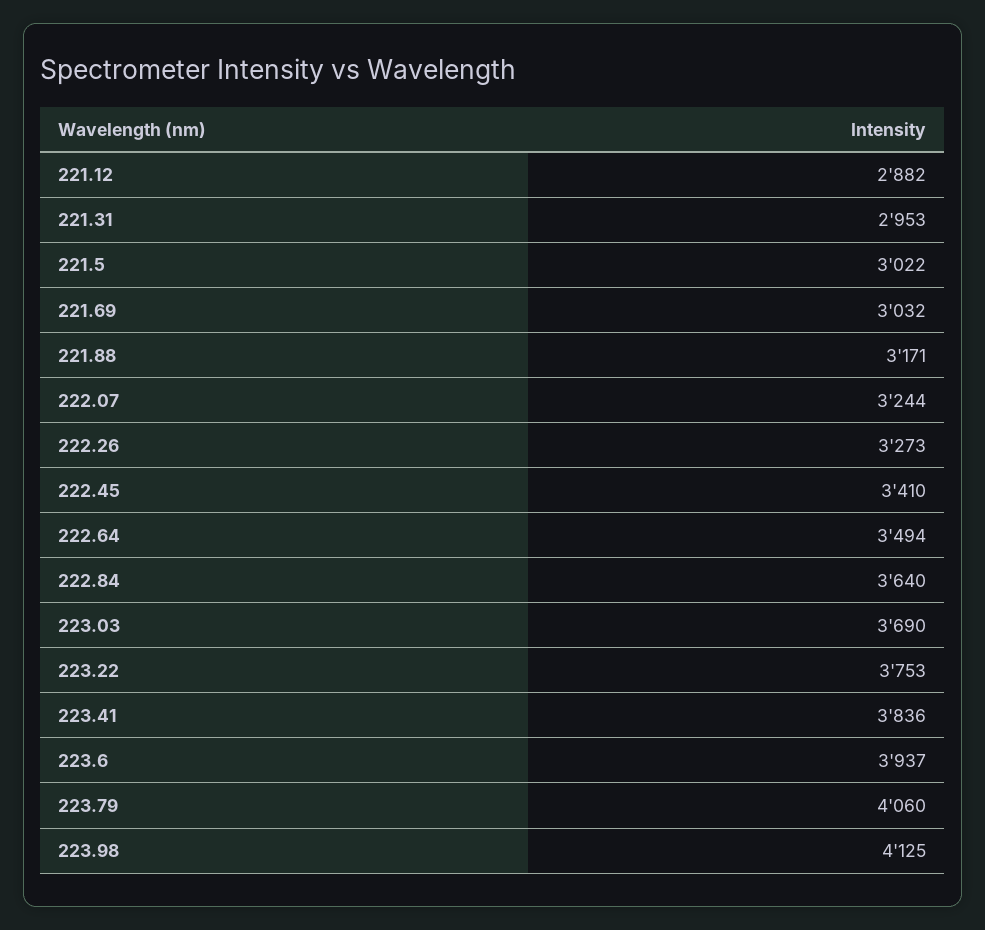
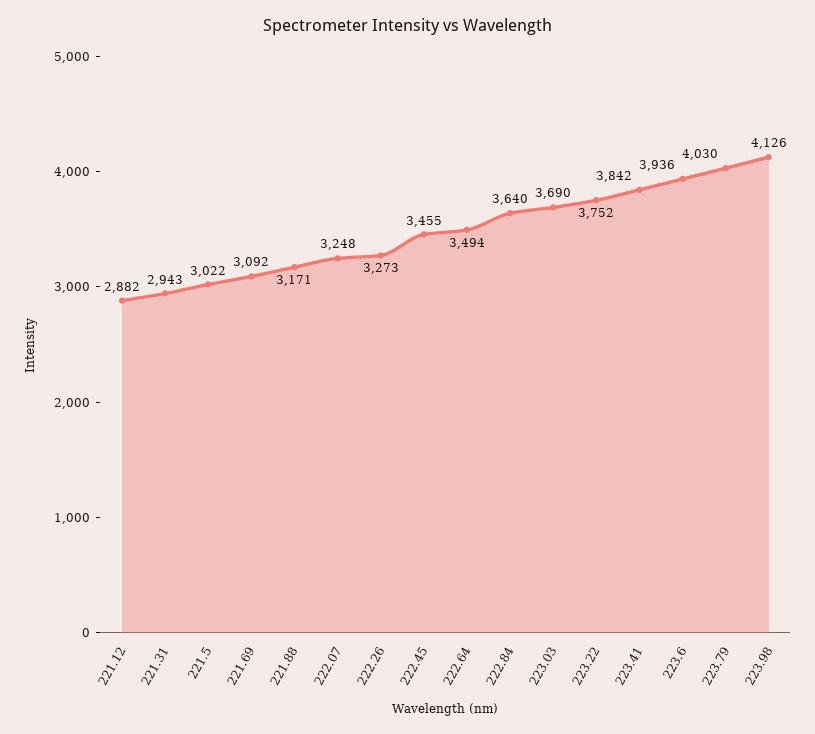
221.31: 2953 -> 2943
221.69: 3032 -> 3092
222.07: 3244 -> 3248
222.45: 3410 -> 3455
223.22: 3753 -> 3752
223.41: 3836 -> 3842
223.6: 3937 -> 3936
223.79: 4060 -> 4030
223.98: 4125 -> 4126

